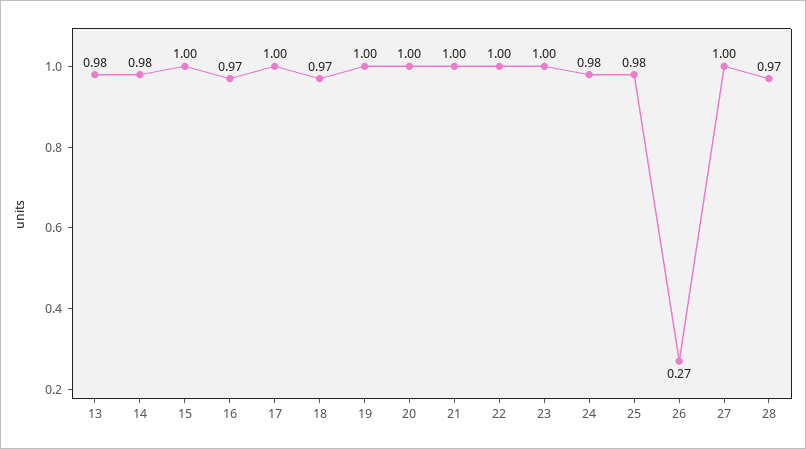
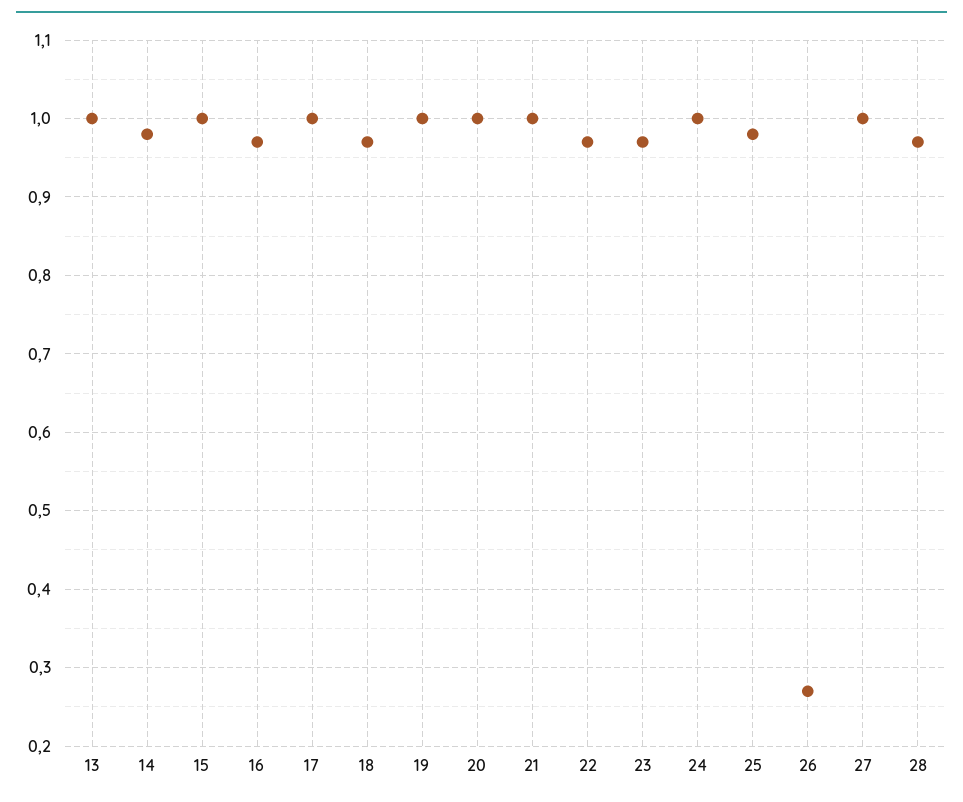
13: 0.98 -> 1
22: 1 -> 0.97
23: 1 -> 0.97
24: 0.98 -> 1

